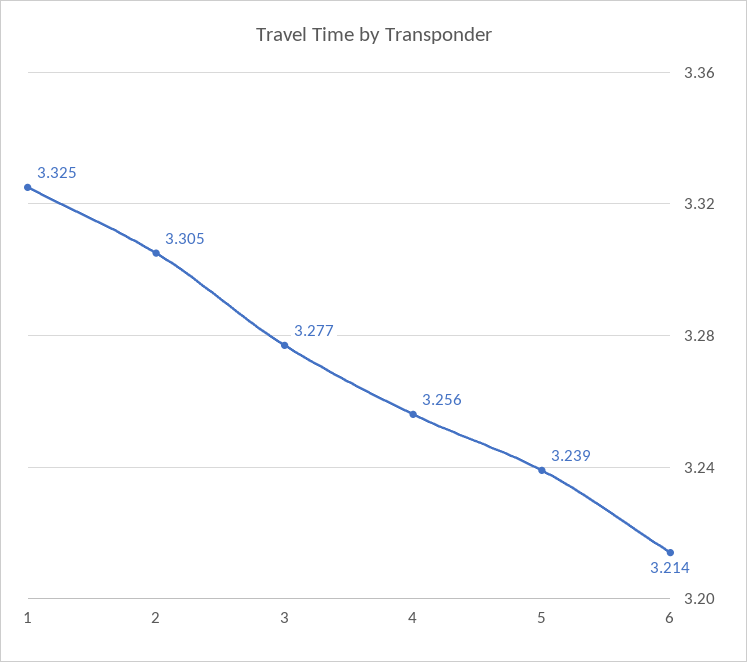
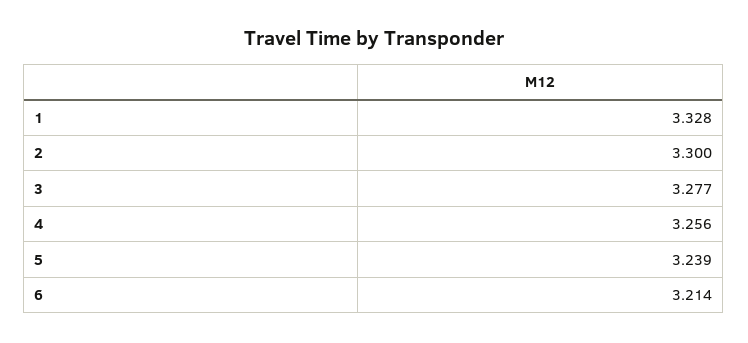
1: 3.325 -> 3.328
2: 3.305 -> 3.3

